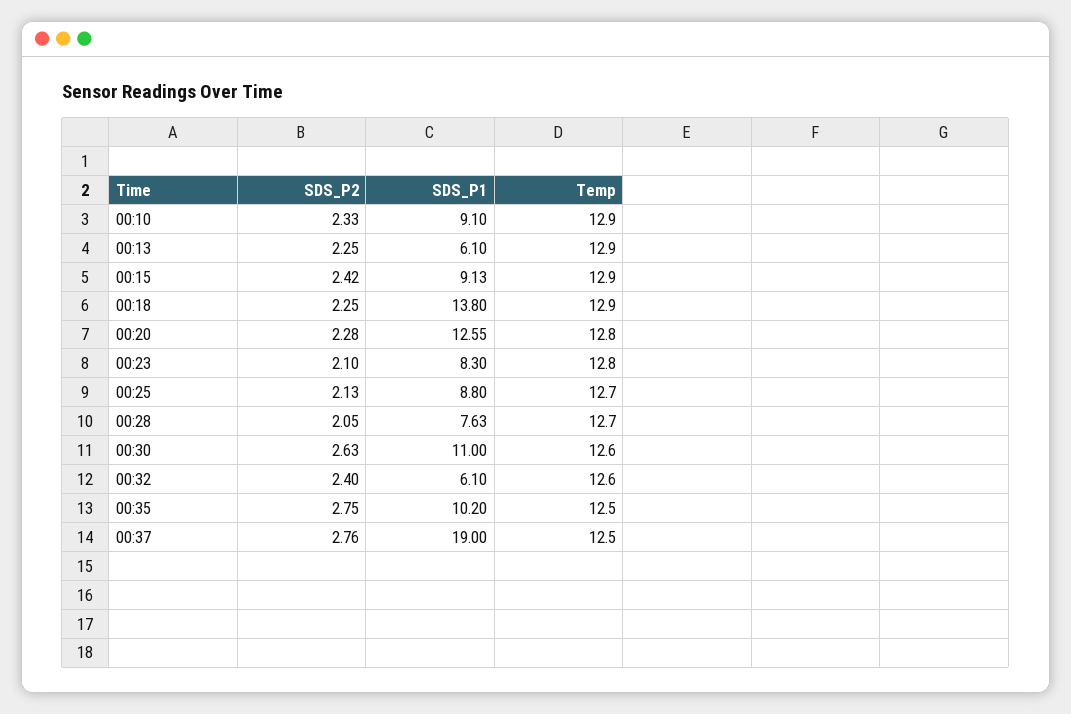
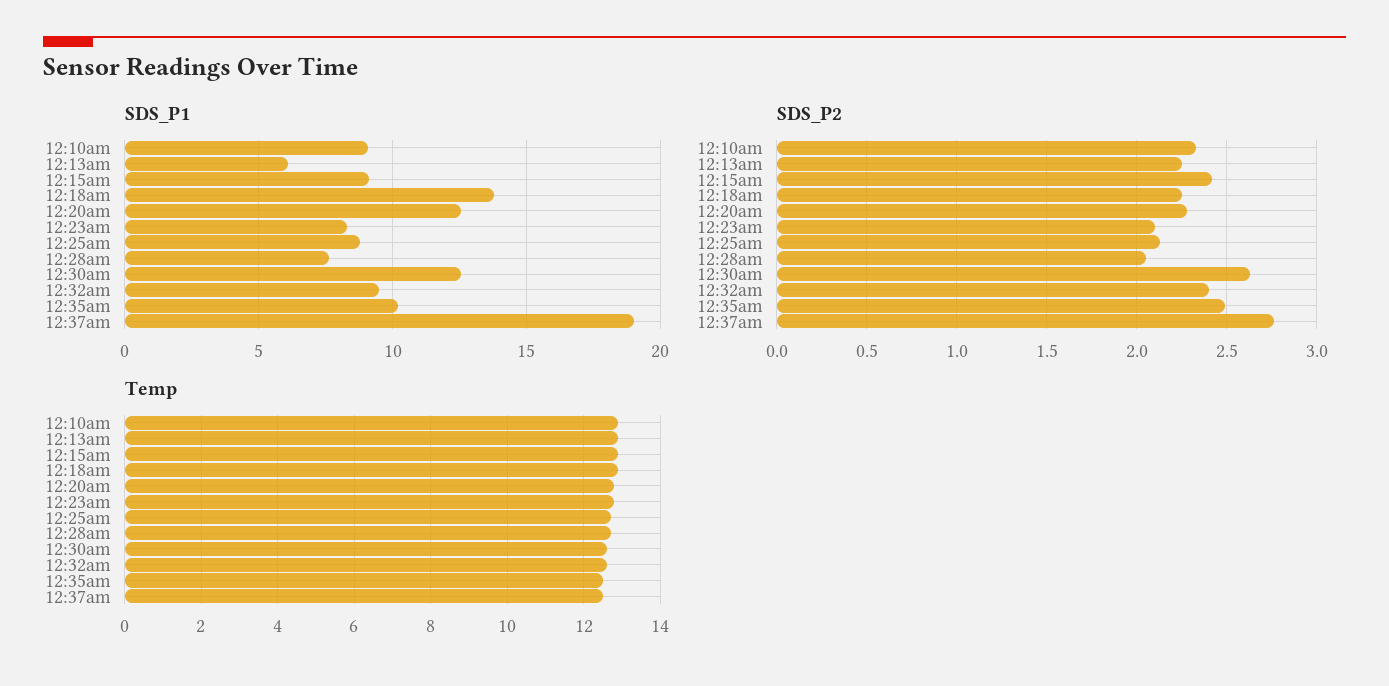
SDS_P1, 00:30: 11 -> 12.5
SDS_P1, 00:32: 6.1 -> 9.5
SDS_P2, 00:35: 2.75 -> 2.5

